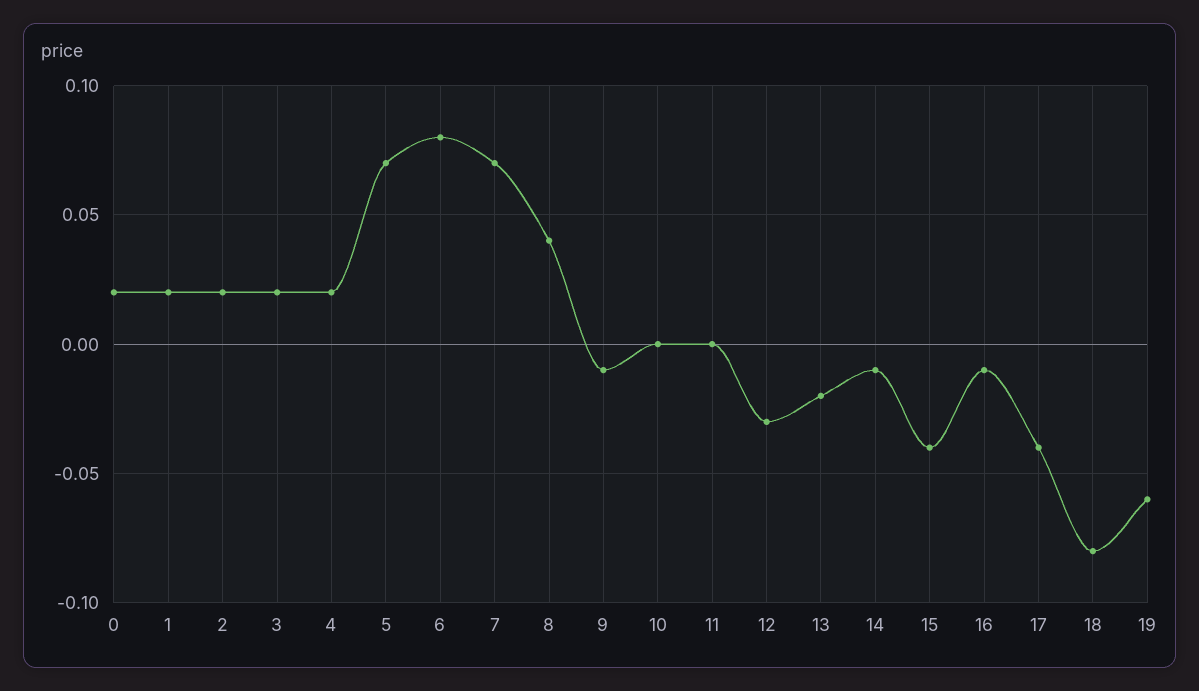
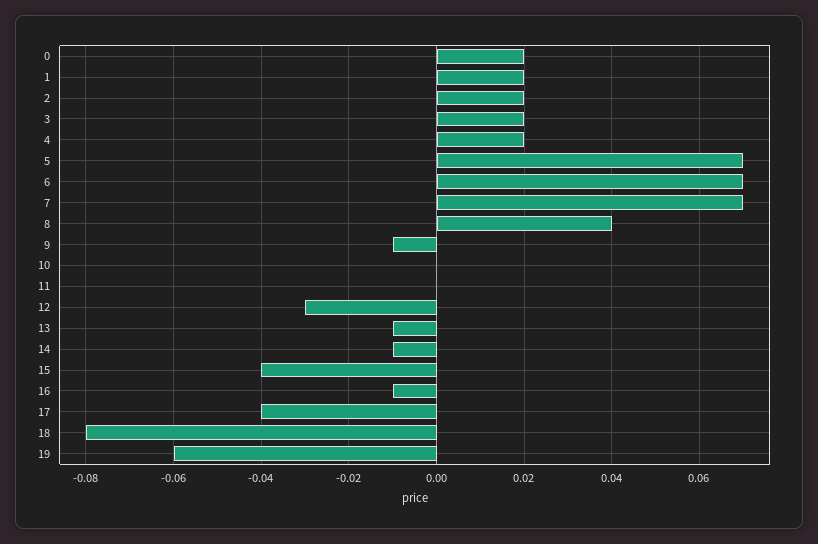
6: 0.08 -> 0.07
13: -0.02 -> -0.01

